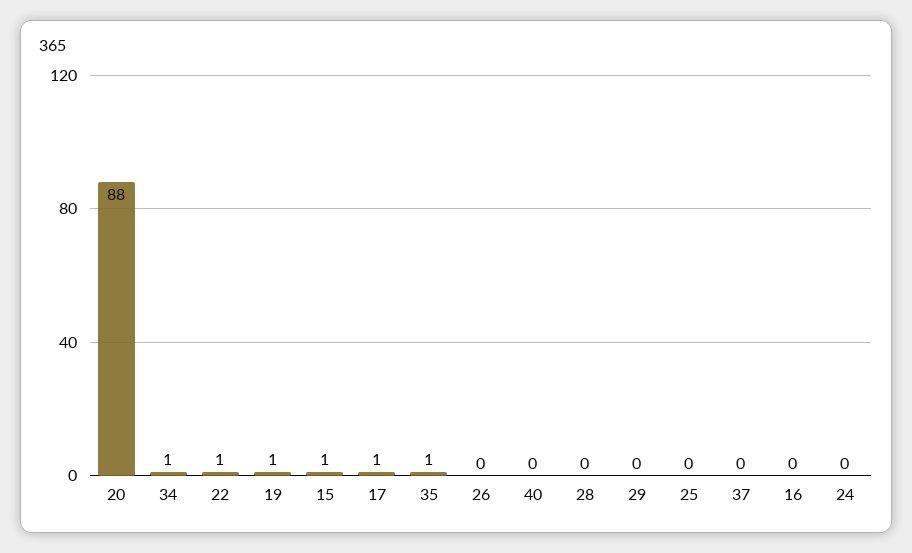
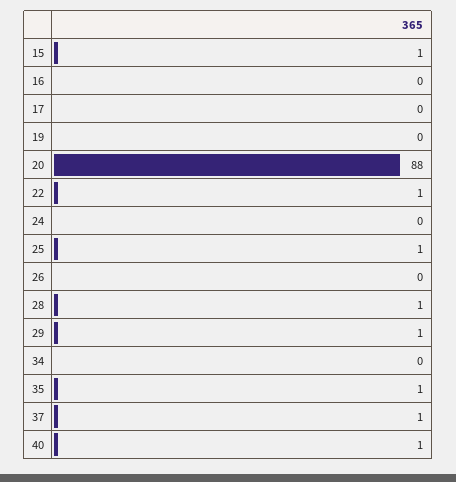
34: 1 -> 0
19: 1 -> 0
17: 1 -> 0
40: 0 -> 1
28: 0 -> 1
29: 0 -> 1
25: 0 -> 1
37: 0 -> 1

